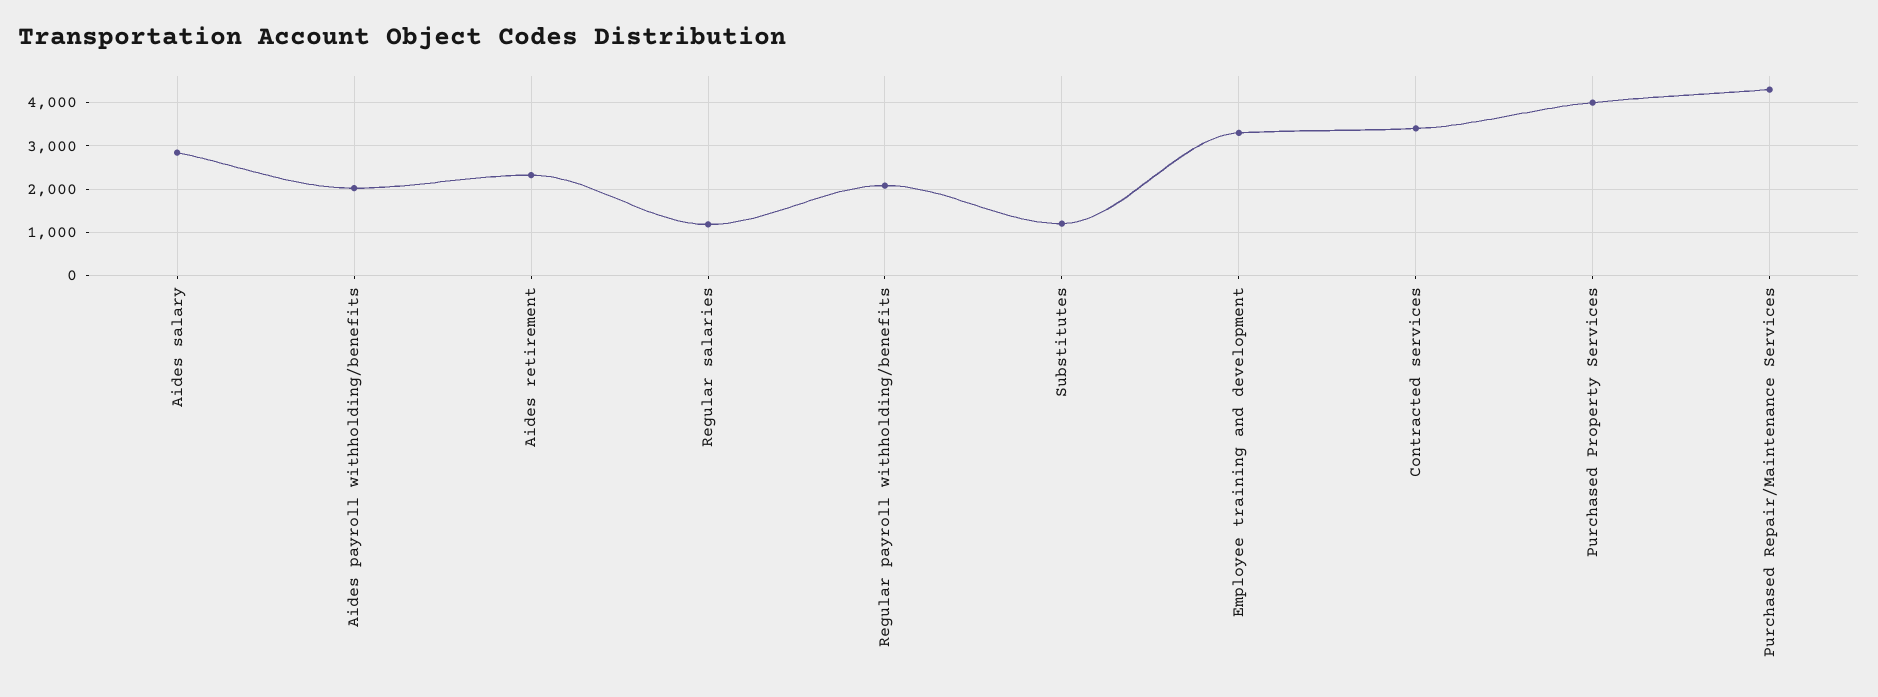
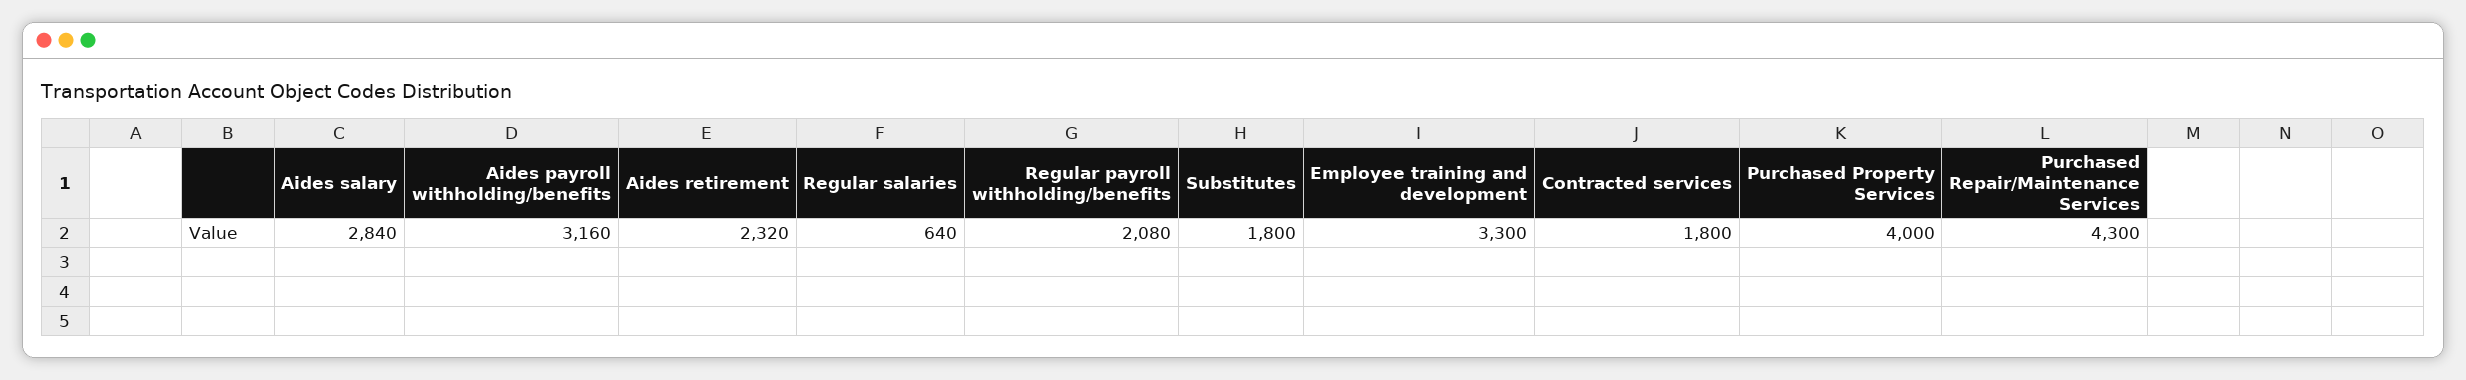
Aides payroll withholding/benefits: 2000 -> 3160
Regular salaries: 1200 -> 640
Substitutes: 1200 -> 1800
Contracted services: 3400 -> 1800

